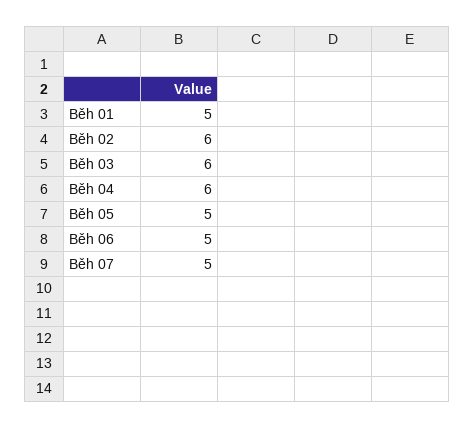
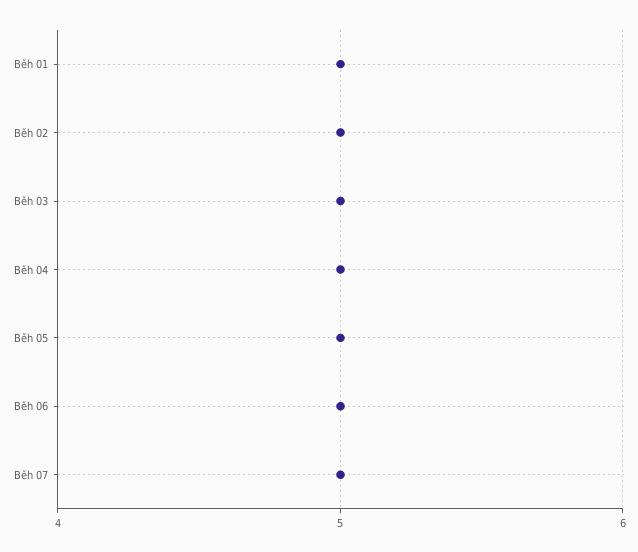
Běh 02: 6 -> 5
Běh 03: 6 -> 5
Běh 04: 6 -> 5

